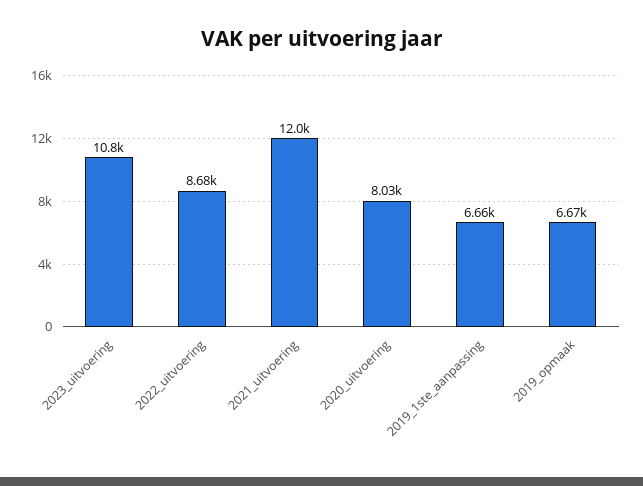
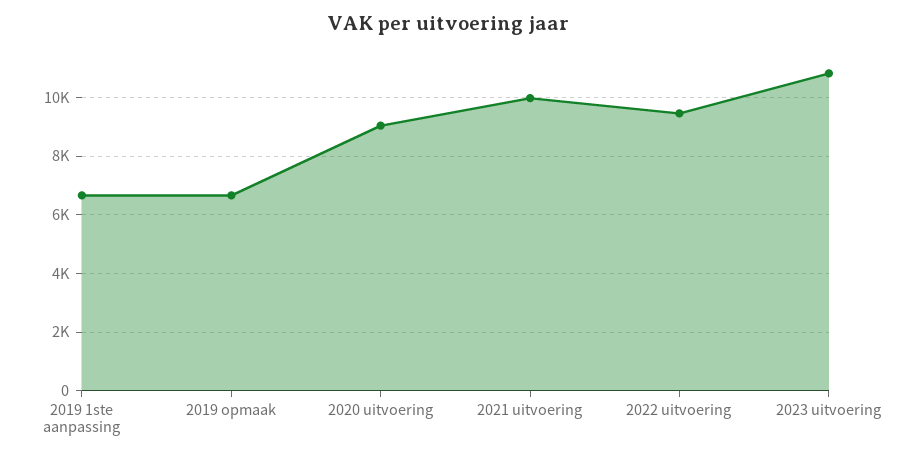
2022_uitvoering: 8680 -> 9500
2021_uitvoering: 12000 -> 10000
2020_uitvoering: 8030 -> 9000

